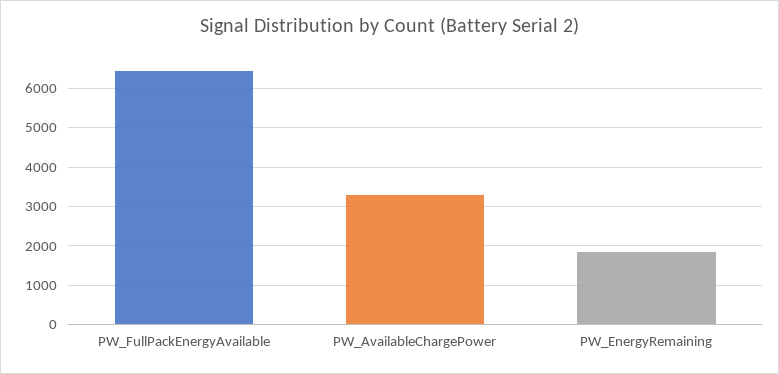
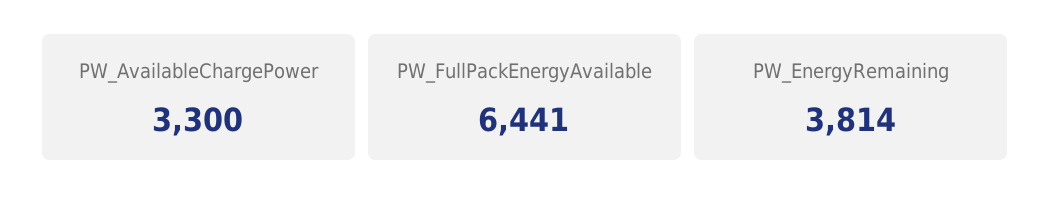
PW_EnergyRemaining: 1800 -> 3814

